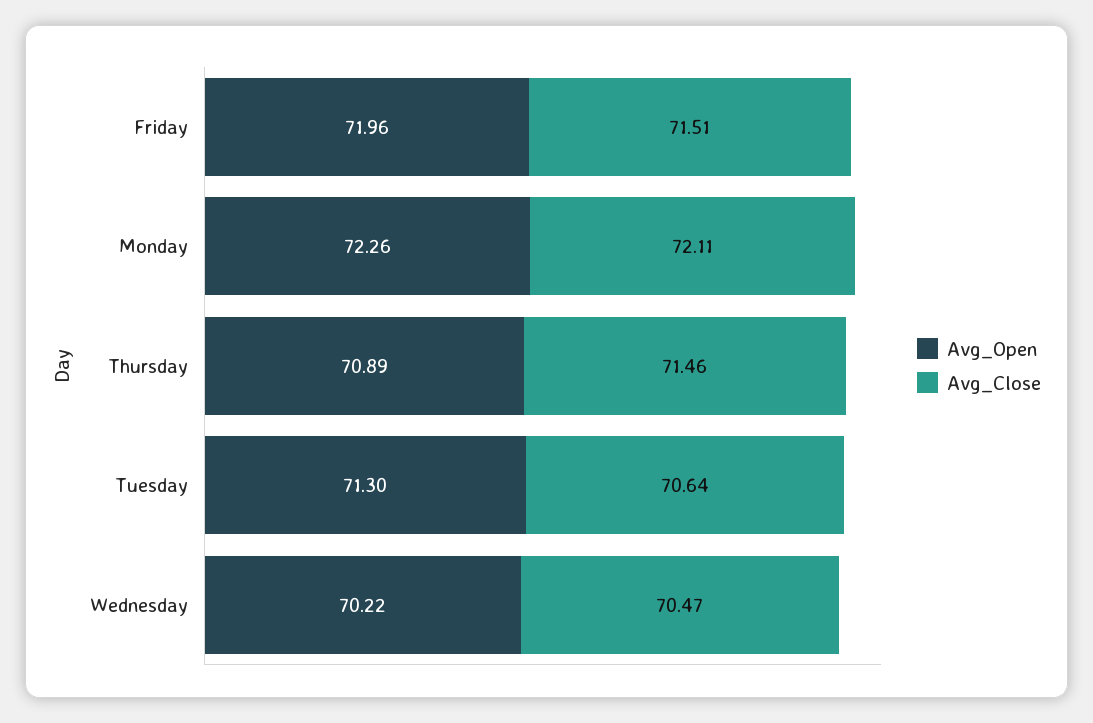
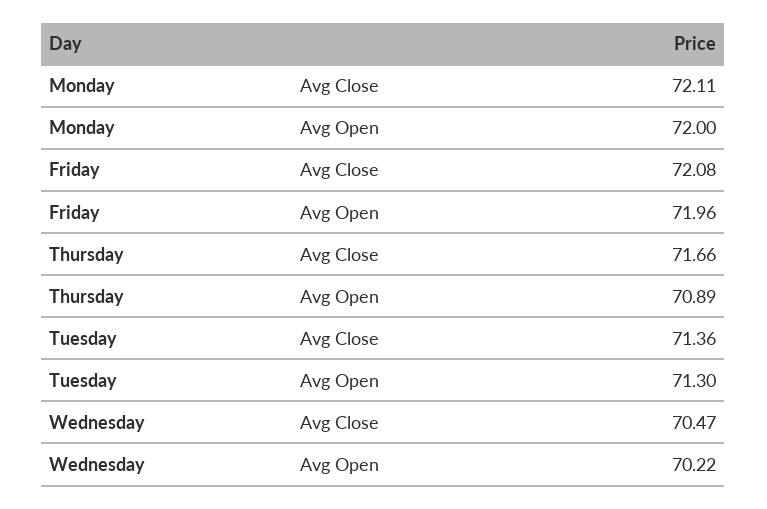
Avg_Close, Friday: 71.51 -> 72.08
Avg_Open, Monday: 72.26 -> 72
Avg_Close, Thursday: 71.46 -> 71.66
Avg_Close, Tuesday: 70.64 -> 71.36

